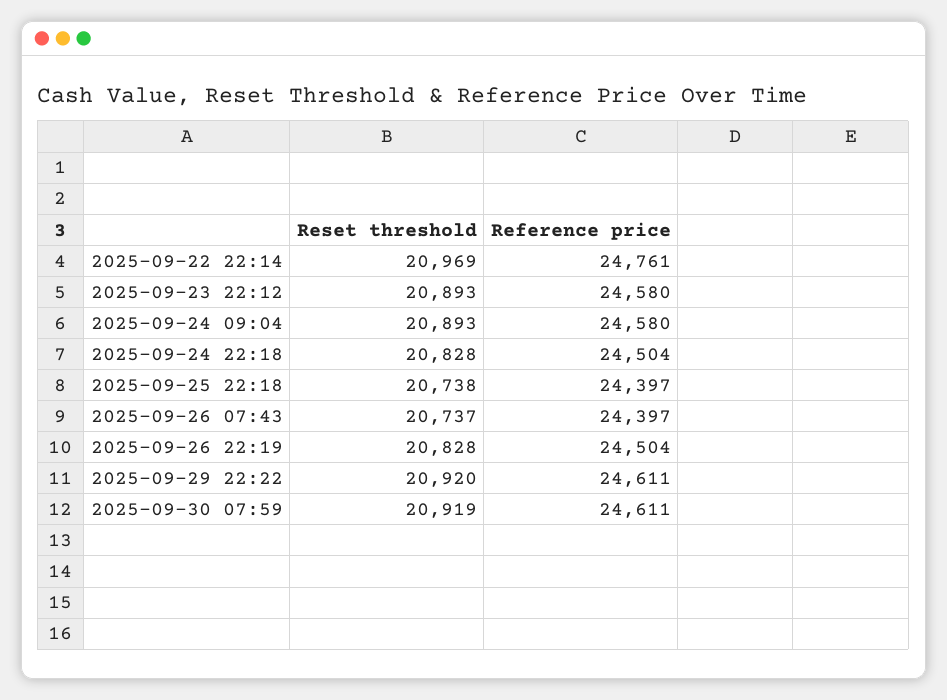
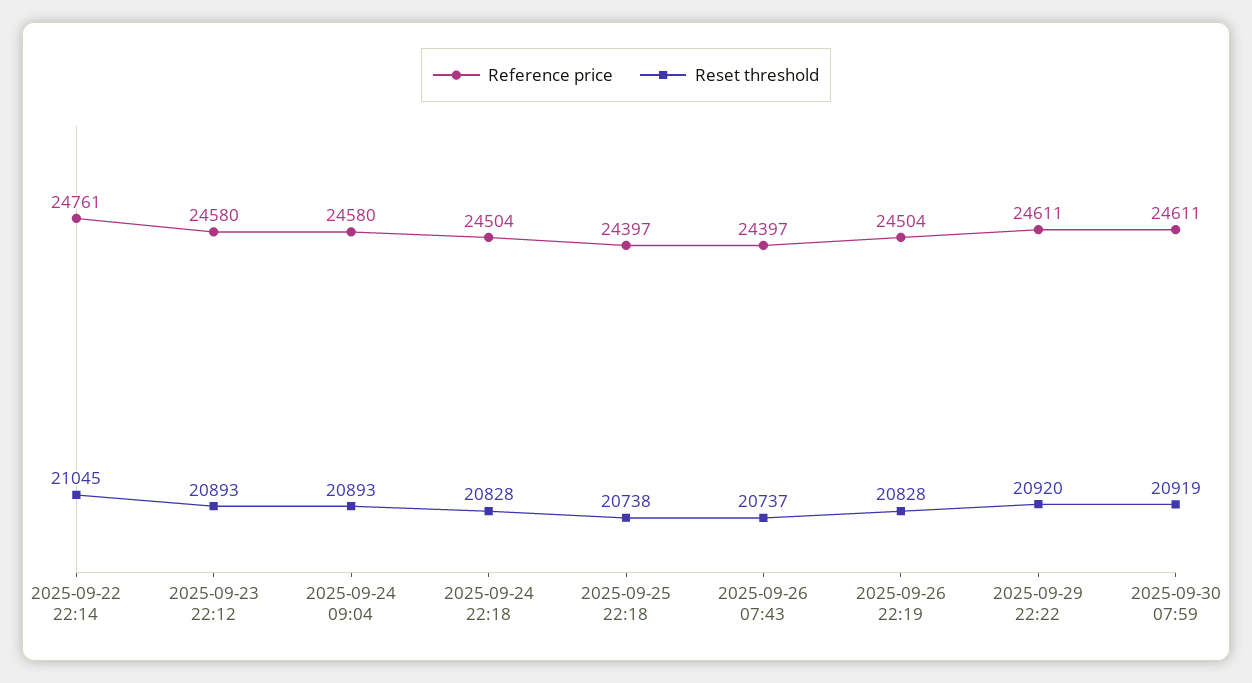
Reset threshold, 2025-09-22 22:14: 20969 -> 21045

